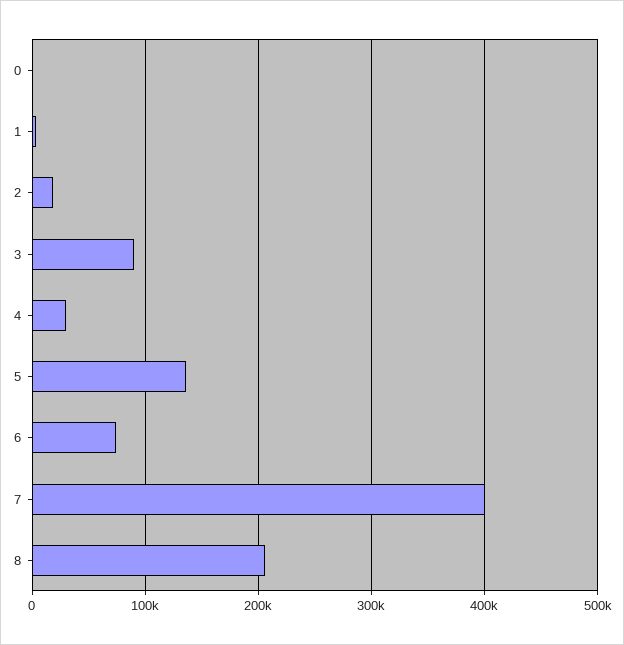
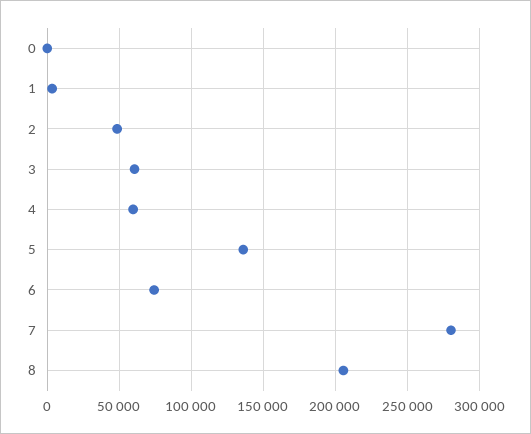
2: 20000 -> 50000
3: 90000 -> 60000
4: 30000 -> 60000
7: 400000 -> 280000

